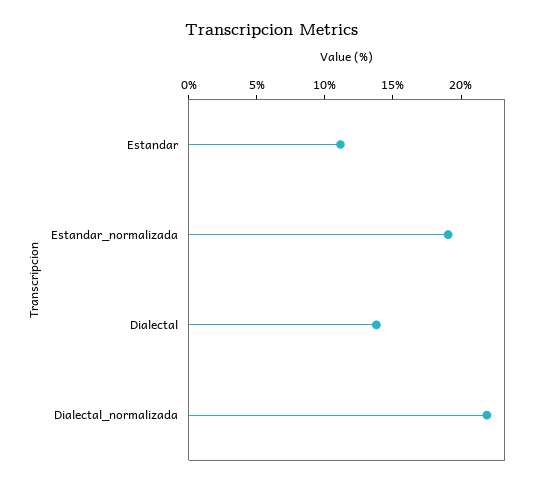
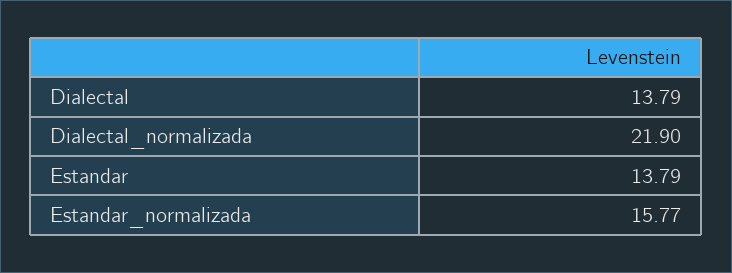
Estandar: 11 -> 13.79
Estandar_normalizada: 19 -> 15.77

